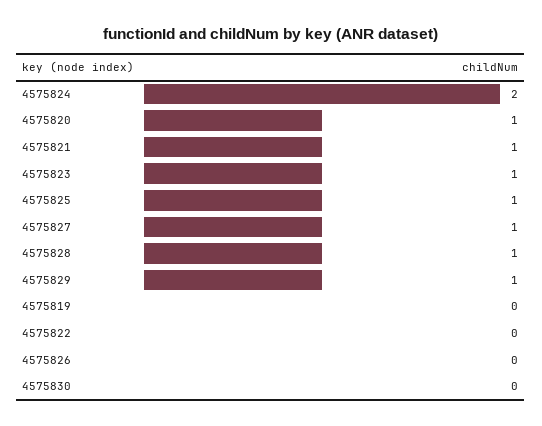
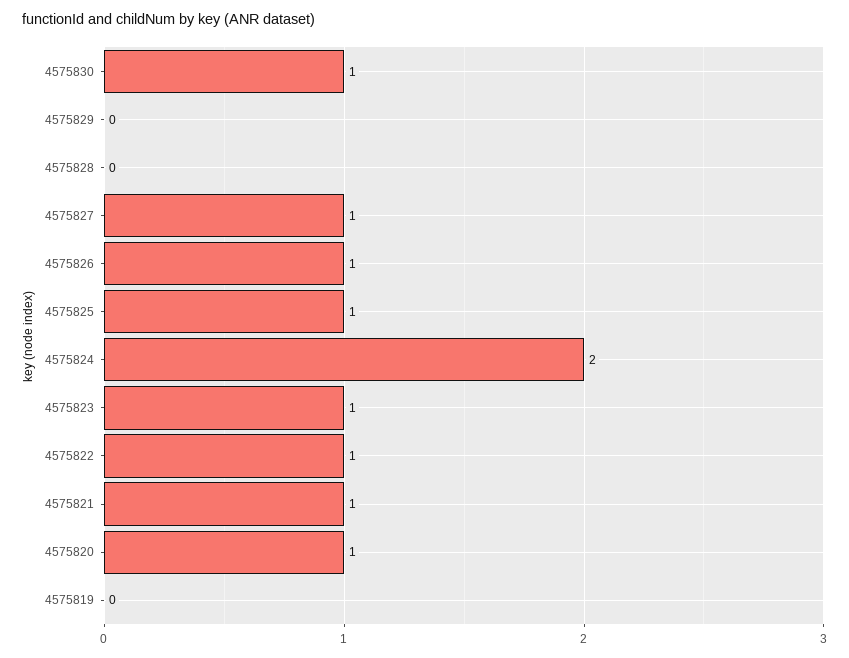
4575828: 1 -> 0
4575829: 1 -> 0
4575822: 0 -> 1
4575826: 0 -> 1
4575830: 0 -> 1

